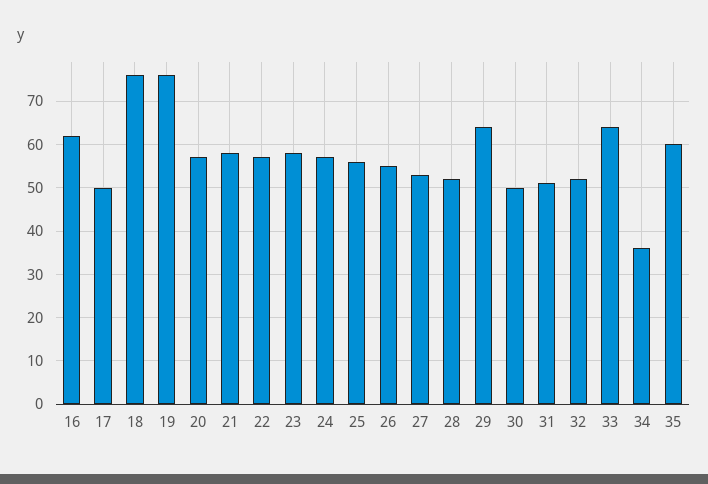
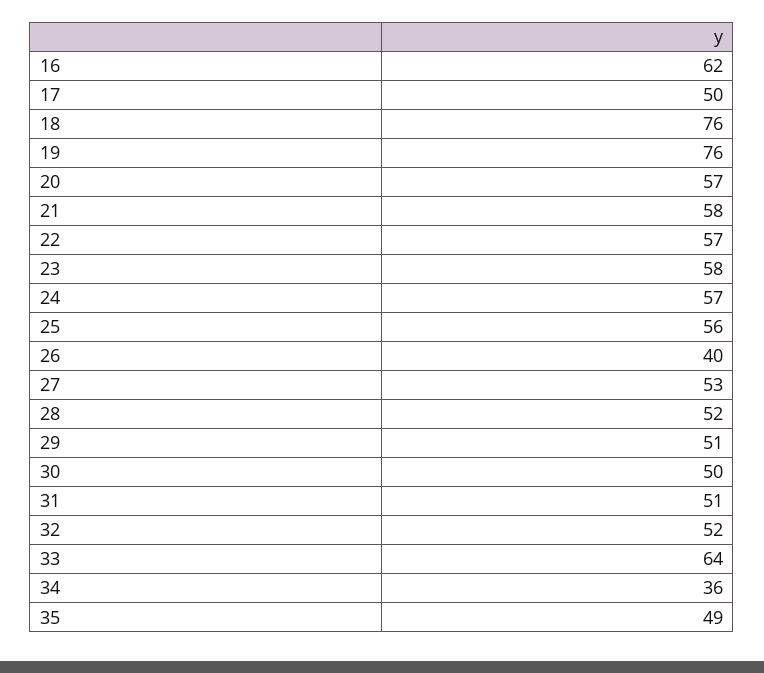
26: 55 -> 40
29: 65 -> 51
35: 60 -> 49

